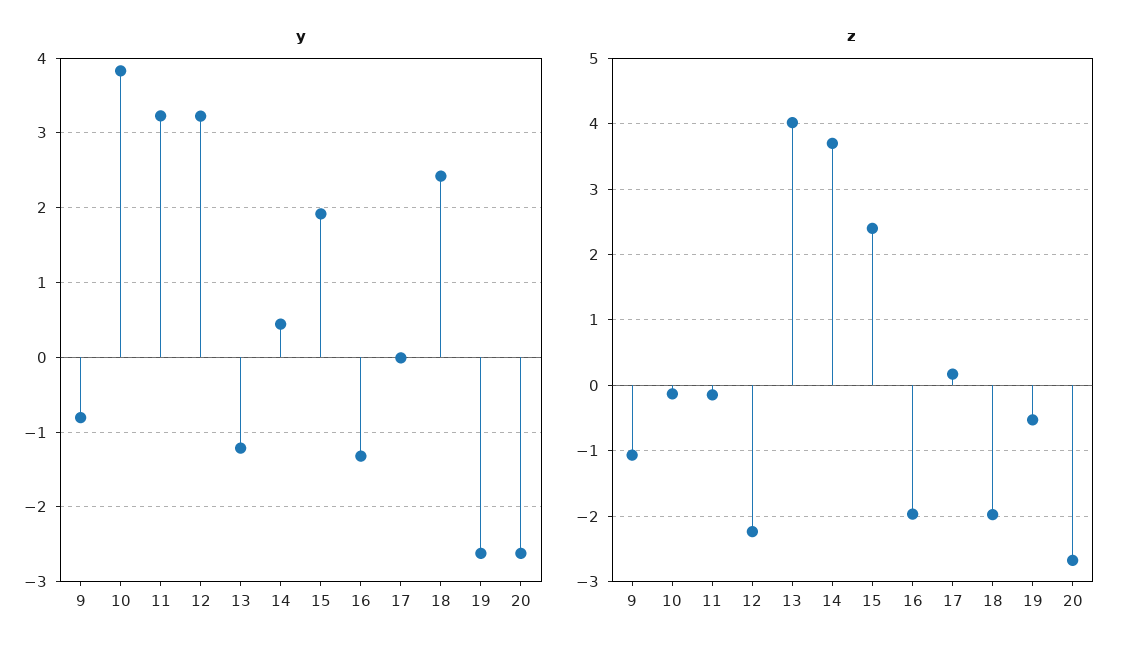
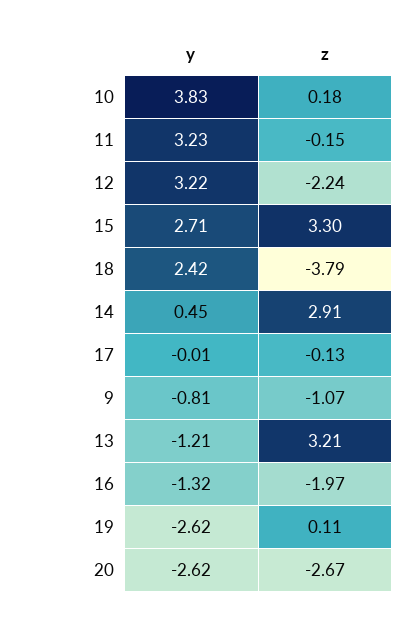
y, 15: 1.9 -> 2.71
z, 10: -0.1 -> 0.18
z, 13: 4 -> 3.21
z, 14: 3.7 -> 2.91
z, 15: 2.4 -> 3.3
z, 17: 0.2 -> -0.13
z, 18: -2 -> -3.79
z, 19: -0.5 -> 0.11

